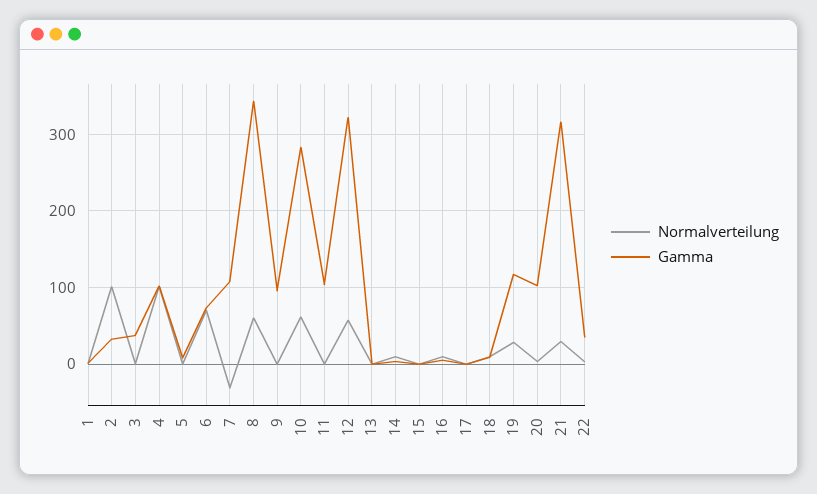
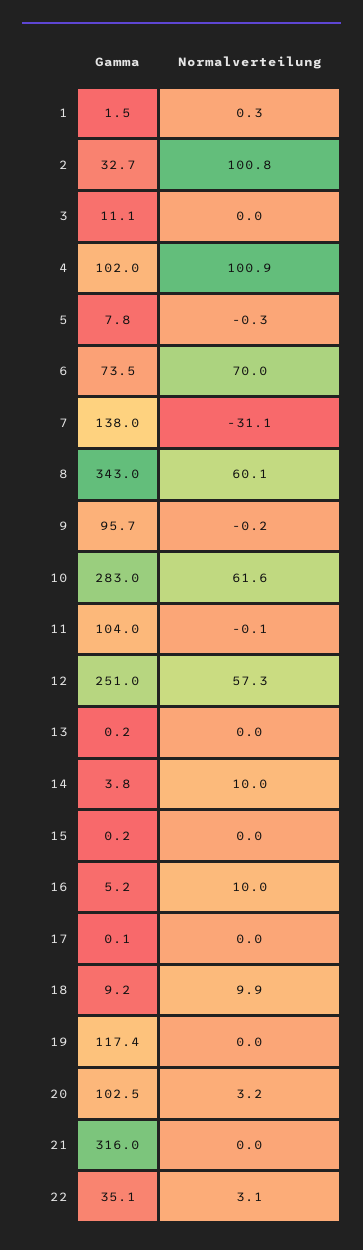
Gamma, 3: 40 -> 11.1
Gamma, 7: 110 -> 138
Gamma, 12: 320 -> 251
Normalverteilung, 19: 30 -> 0
Normalverteilung, 21: 30 -> 0

